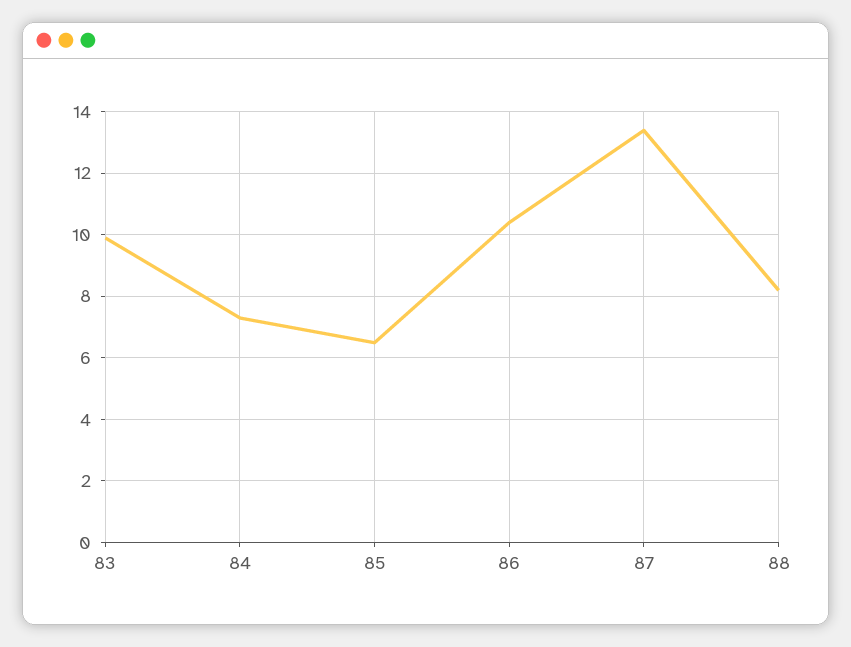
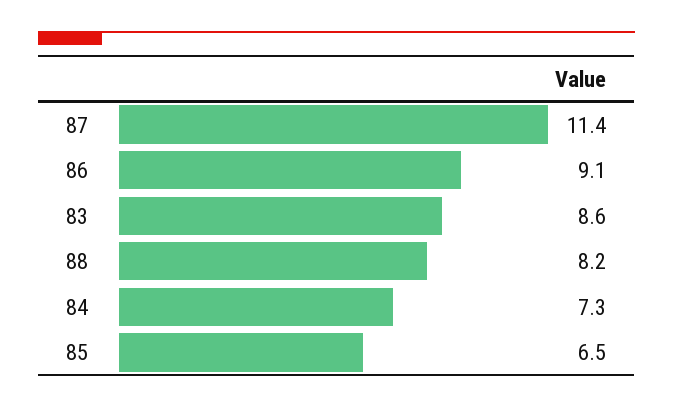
83: 10 -> 8.6
86: 10.5 -> 9.1
87: 13.5 -> 11.4

